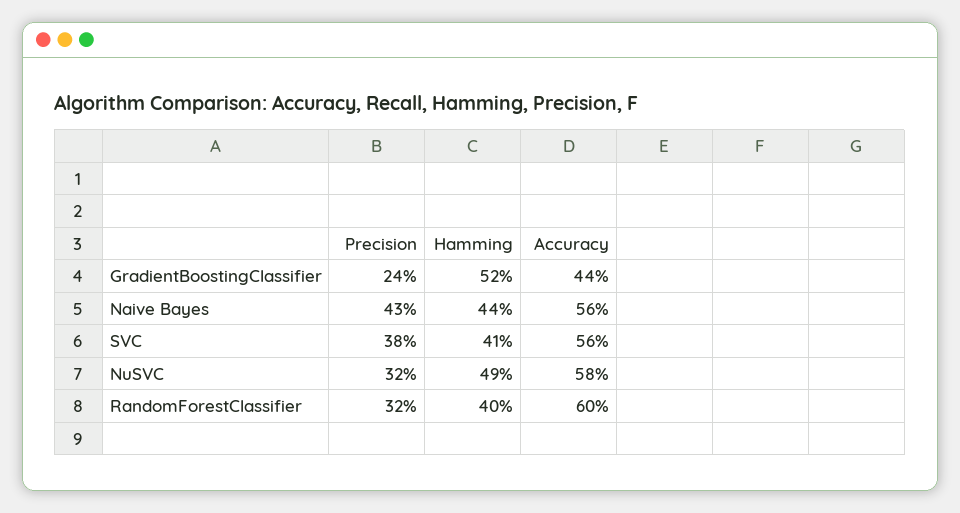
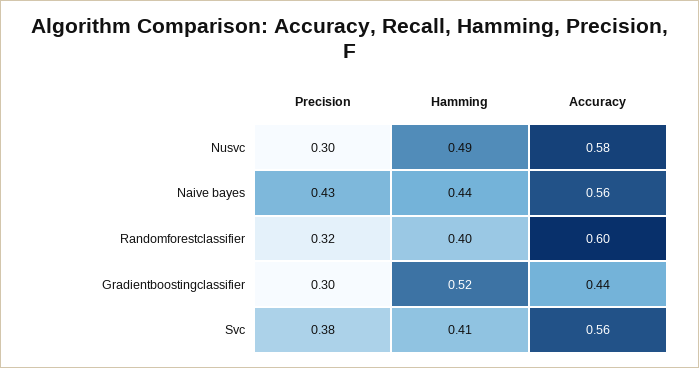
Precision, GradientBoostingClassifier: 0.24 -> 0.3
Precision, NuSVC: 0.32 -> 0.3

